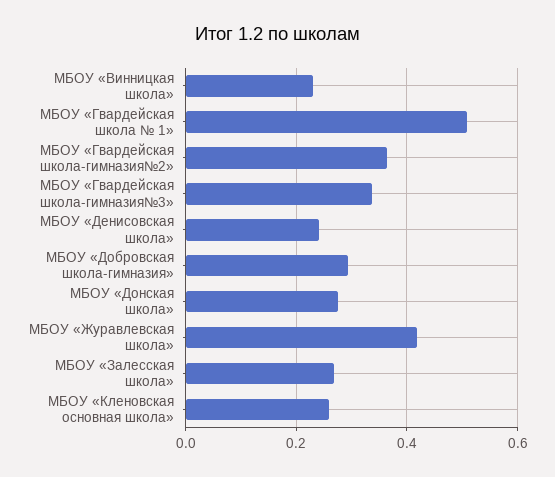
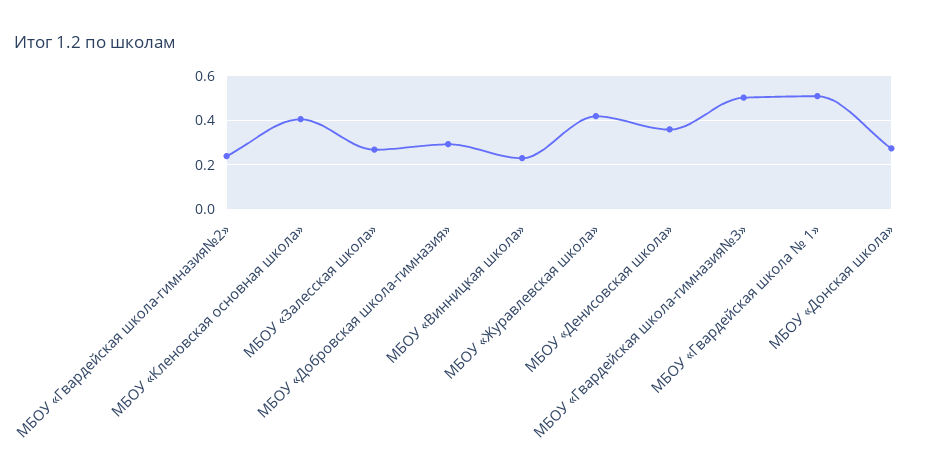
МБОУ «Гвардейская школа-гимназия№2»: 0.36 -> 0.25
МБОУ «Гвардейская школа-гимназия№3»: 0.34 -> 0.5
МБОУ «Денисовская школа»: 0.24 -> 0.35
МБОУ «Кленовская основная школа»: 0.26 -> 0.4

